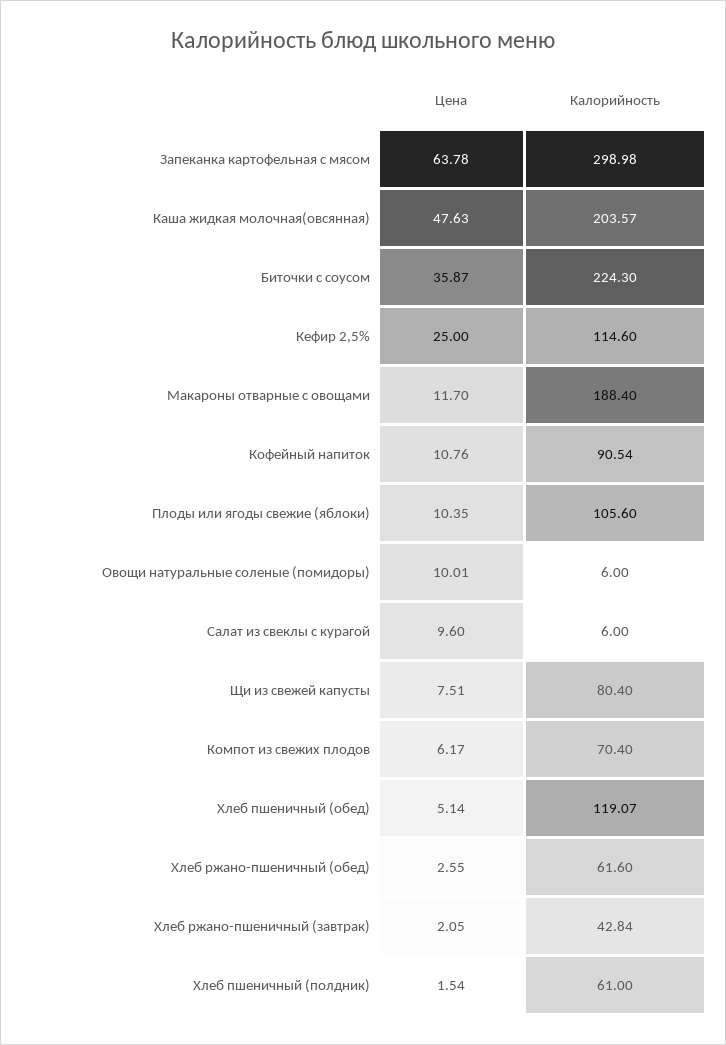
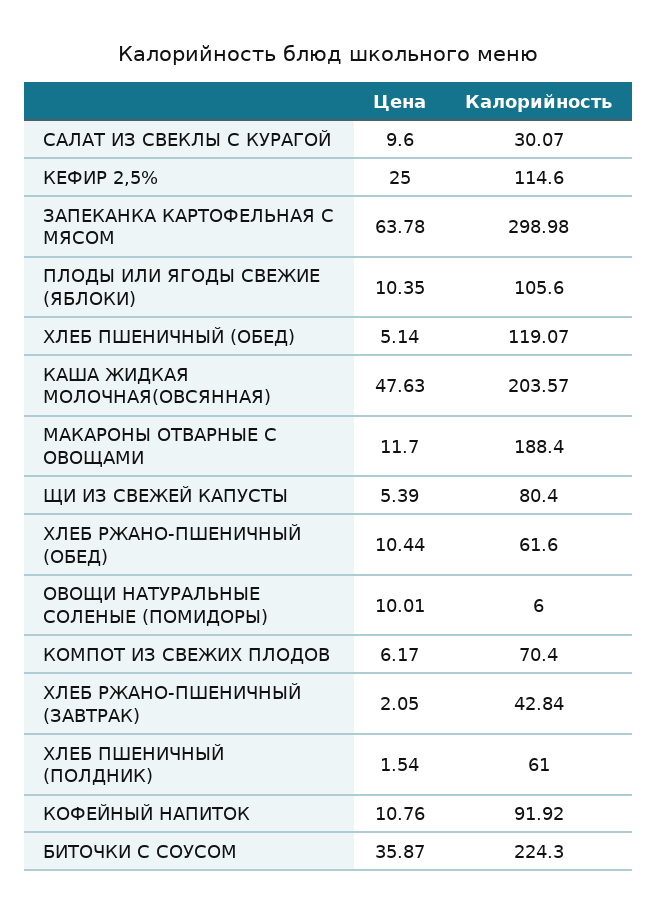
Калорийность, Кофейный напиток: 90.54 -> 91.92
Калорийность, Салат из свеклы с курагой: 6 -> 30.07
Цена, Щи из свежей капусты: 7.51 -> 5.39
Цена, Хлеб ржано-пшеничный (обед): 2.55 -> 10.44

